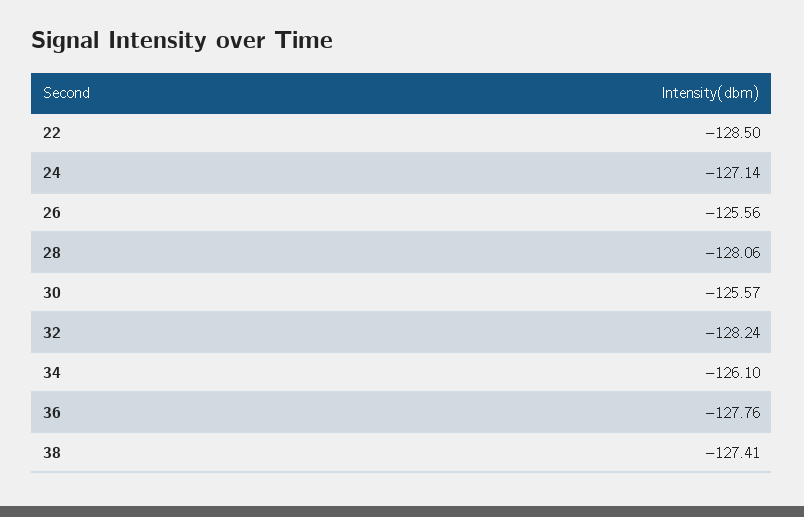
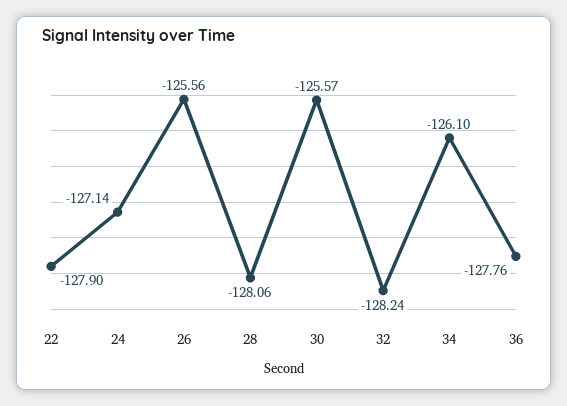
22: -128.5 -> -127.9
38: -127.41 -> none

